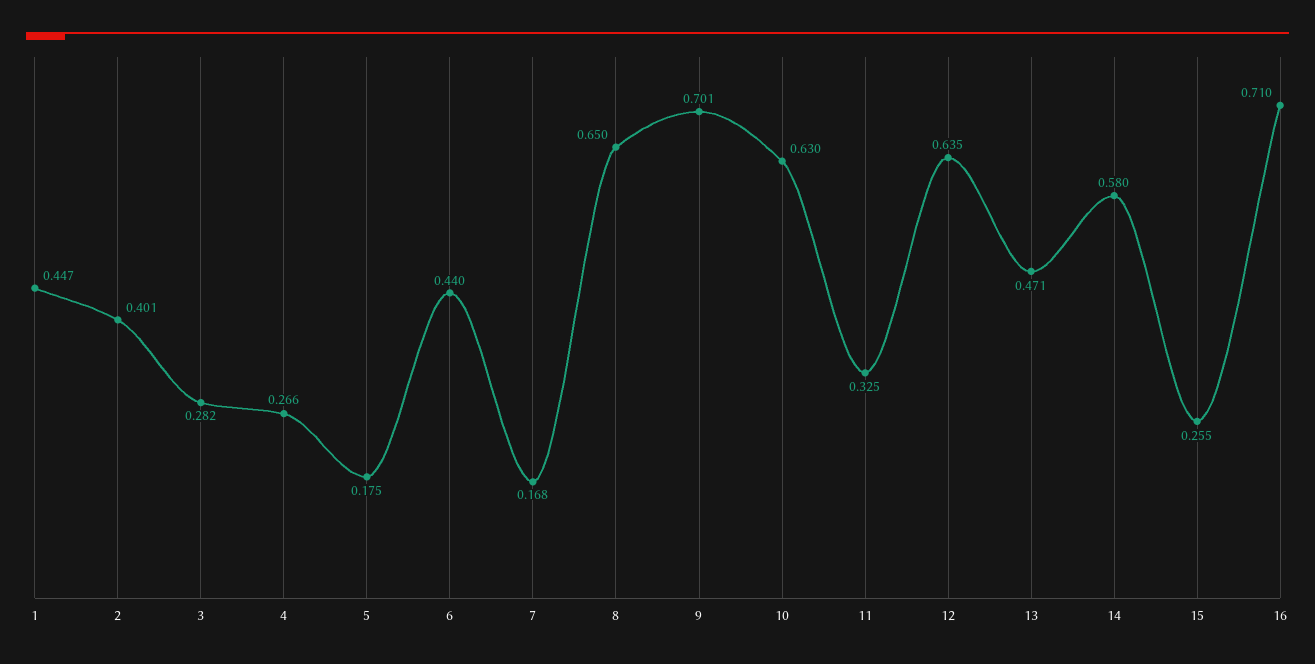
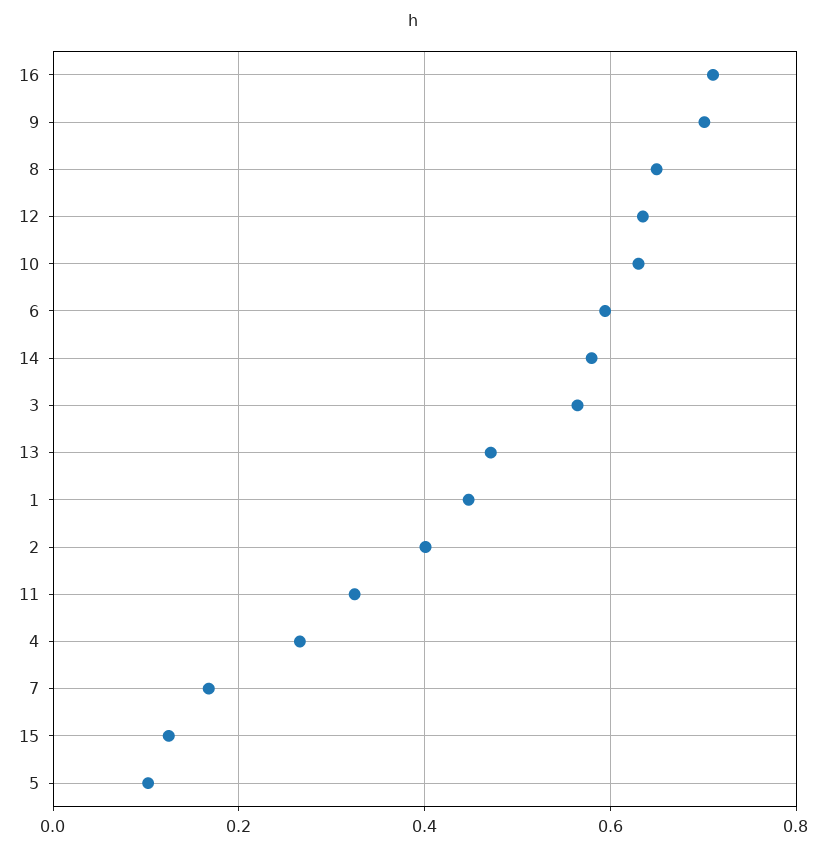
3: 0.282 -> 0.56
5: 0.175 -> 0.1
6: 0.44 -> 0.6
15: 0.255 -> 0.12

